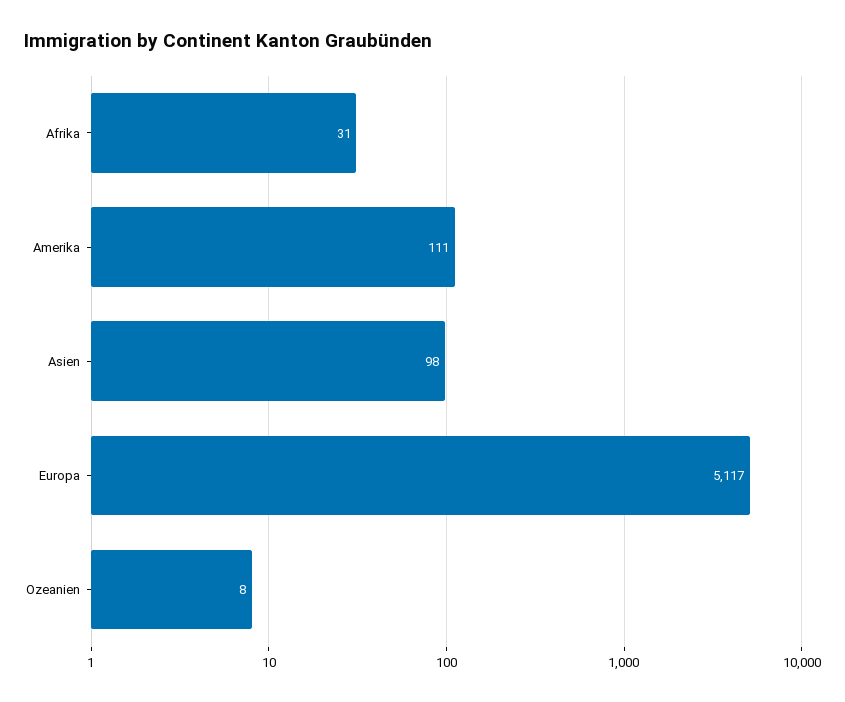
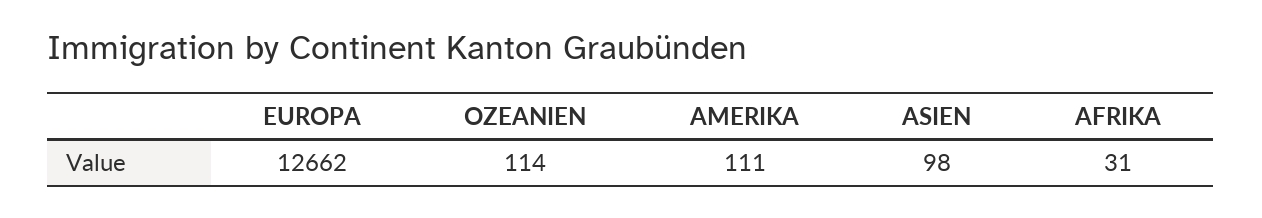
Europa: 5117 -> 12662
Ozeanien: 8 -> 114

